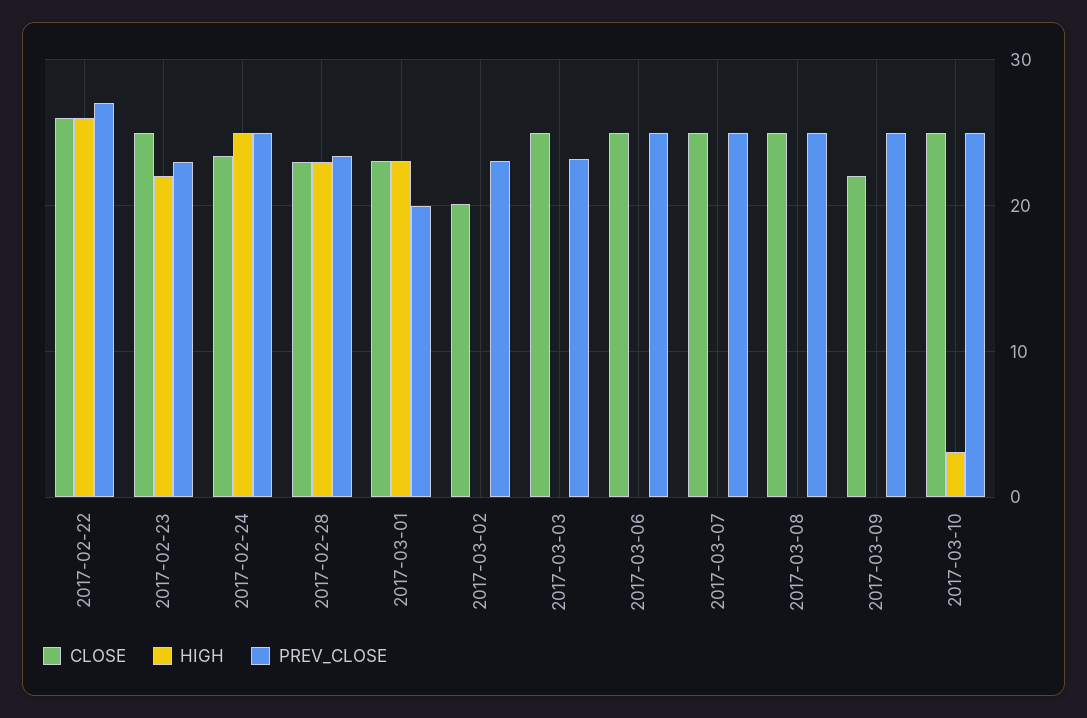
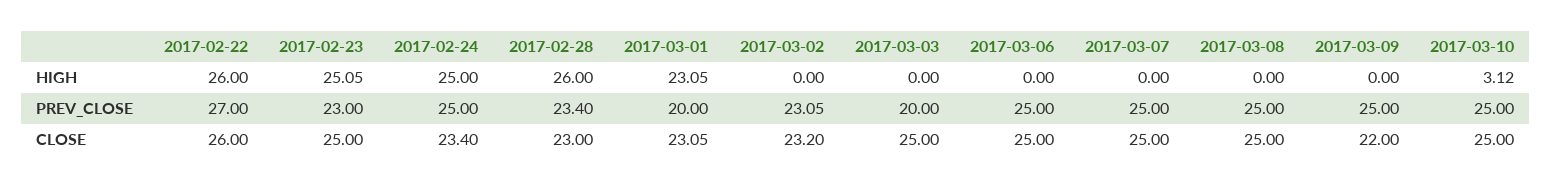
HIGH, 2017-02-23: 22 -> 25.05
HIGH, 2017-02-28: 23 -> 26
CLOSE, 2017-03-02: 20 -> 23.2
PREV_CLOSE, 2017-03-03: 23 -> 20

